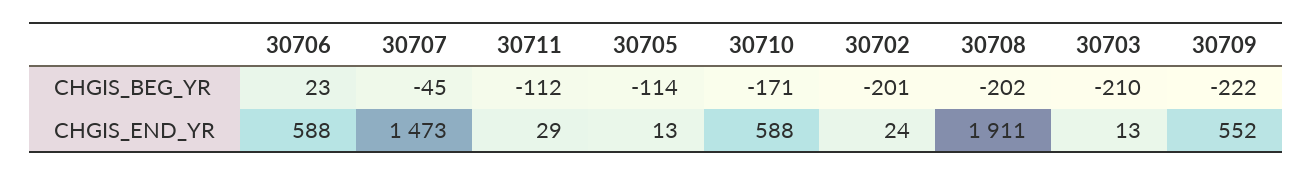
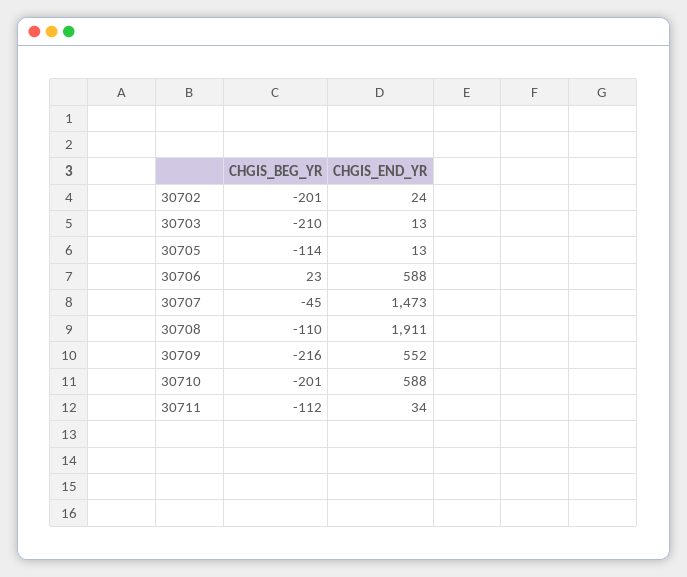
30710, CHGIS_BEG_YR: -171 -> -201
30708, CHGIS_BEG_YR: -202 -> -110
30709, CHGIS_BEG_YR: -222 -> -216
30711, CHGIS_END_YR: 29 -> 34

